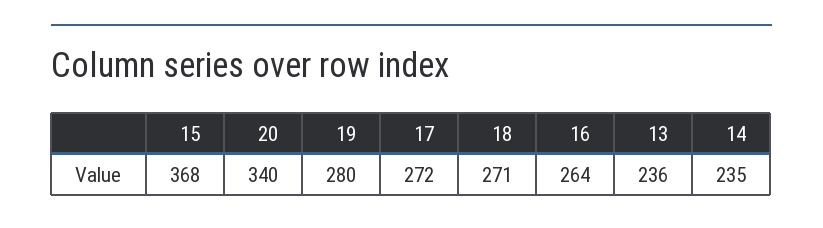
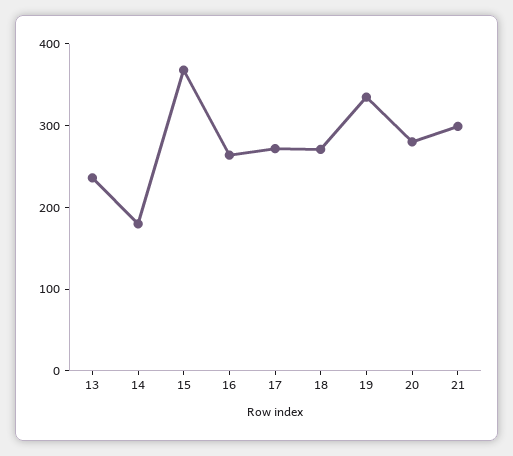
20: 340 -> 280
19: 280 -> 340
14: 235 -> 180
21: none -> 300

